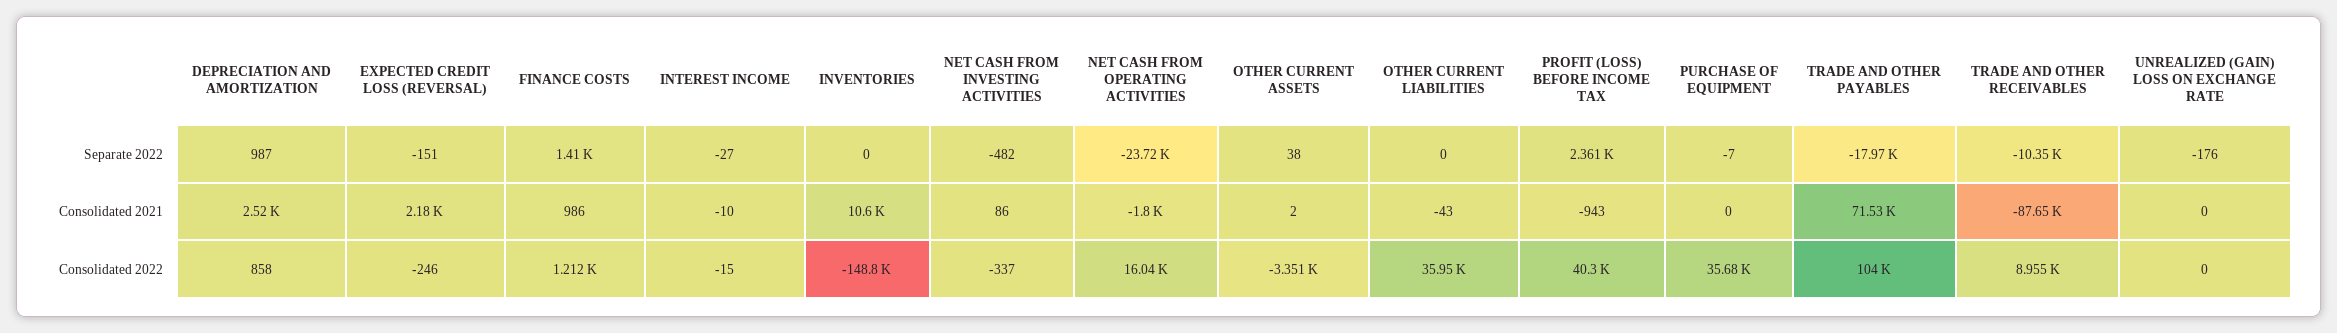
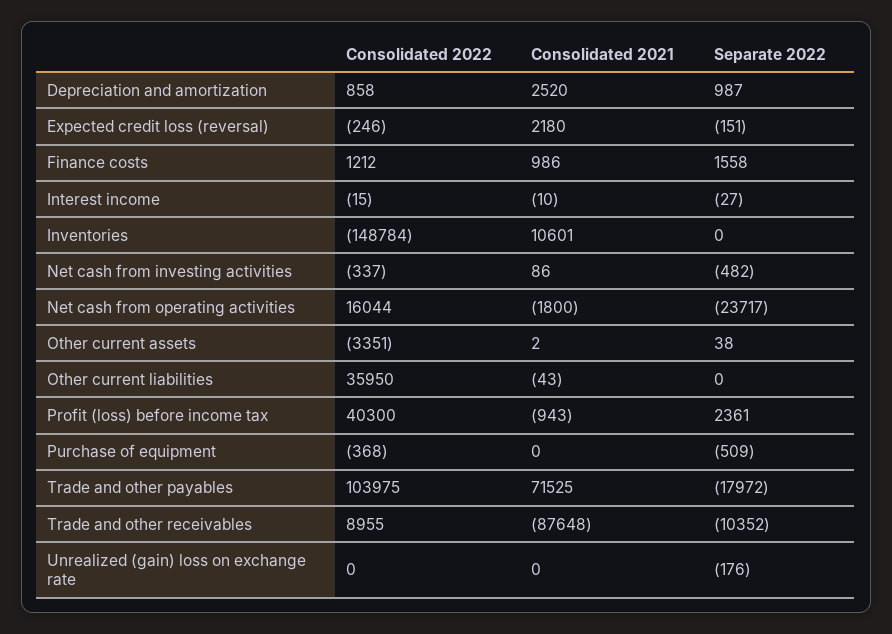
FINANCE COSTS, Separate 2022: 1410 -> 1558
PURCHASE OF EQUIPMENT, Separate 2022: -7 -> -509
PURCHASE OF EQUIPMENT, Consolidated 2022: 35680 -> -368

